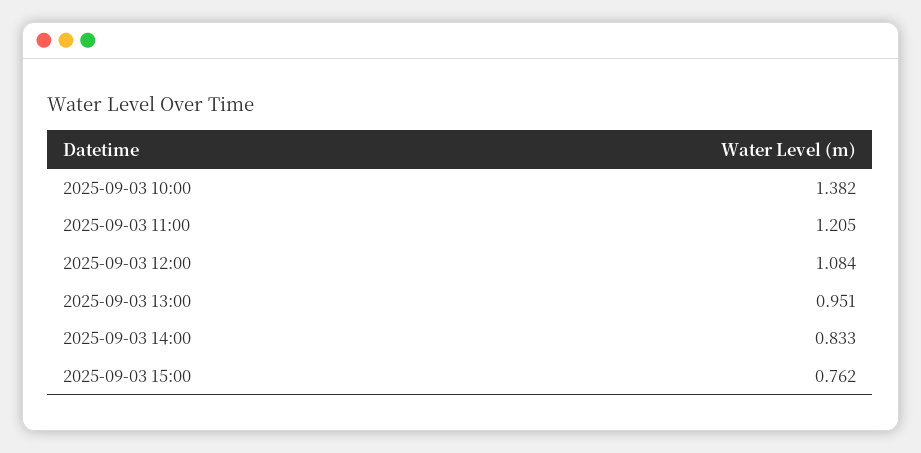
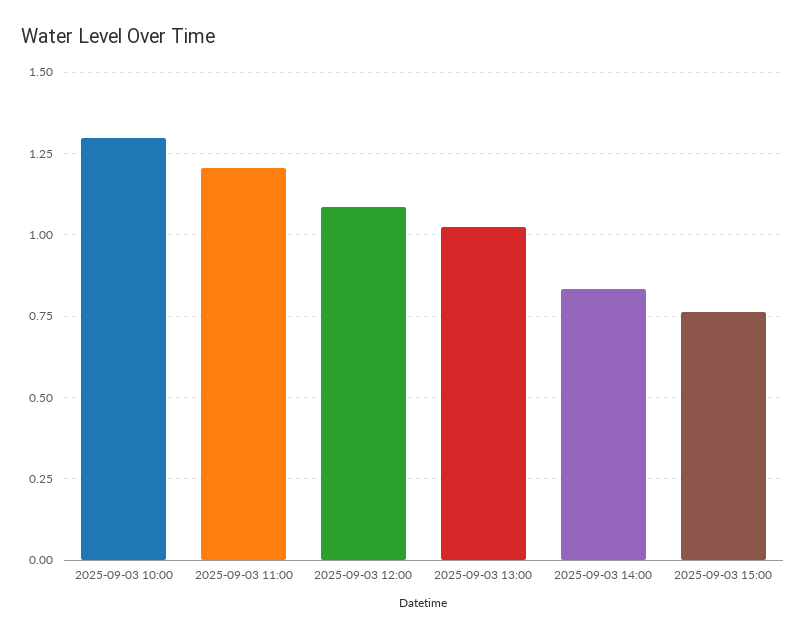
2025-09-03 10:00: 1.382 -> 1.3
2025-09-03 13:00: 0.951 -> 1.025

